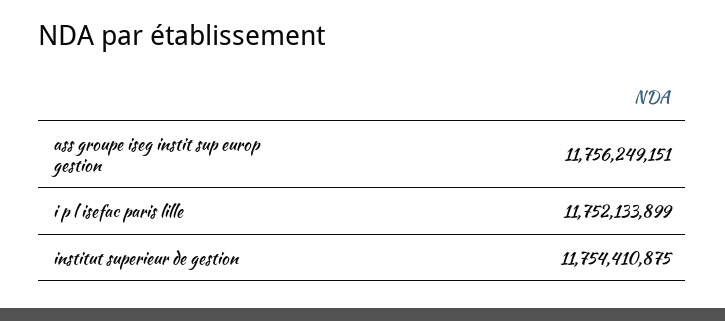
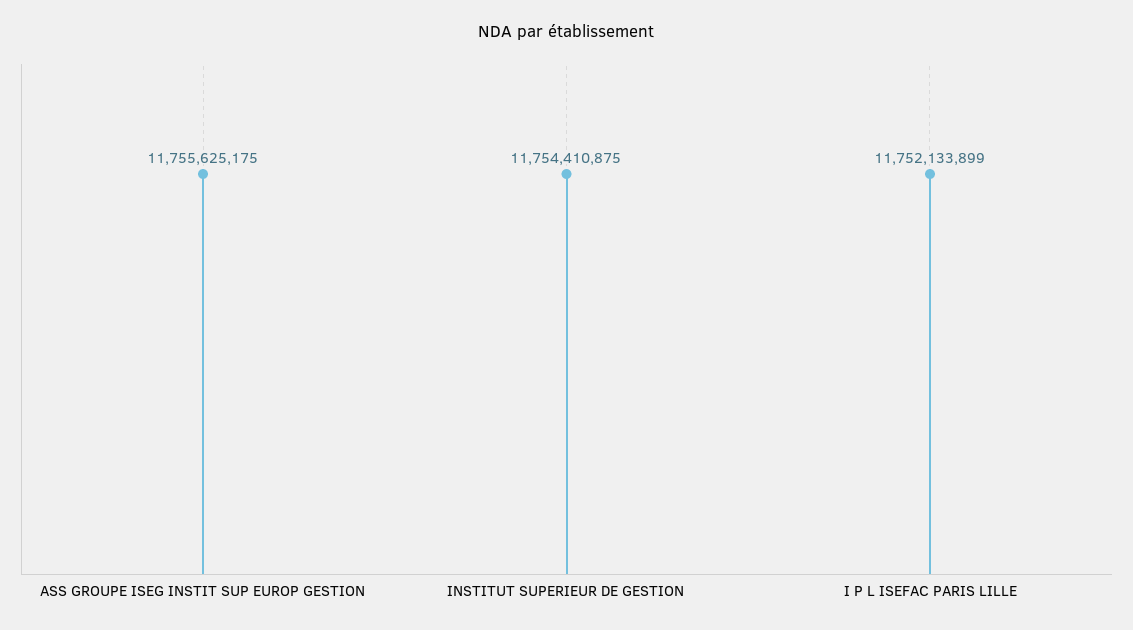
ass groupe iseg instit sup europ gestion: 11756249151 -> 11755625175

